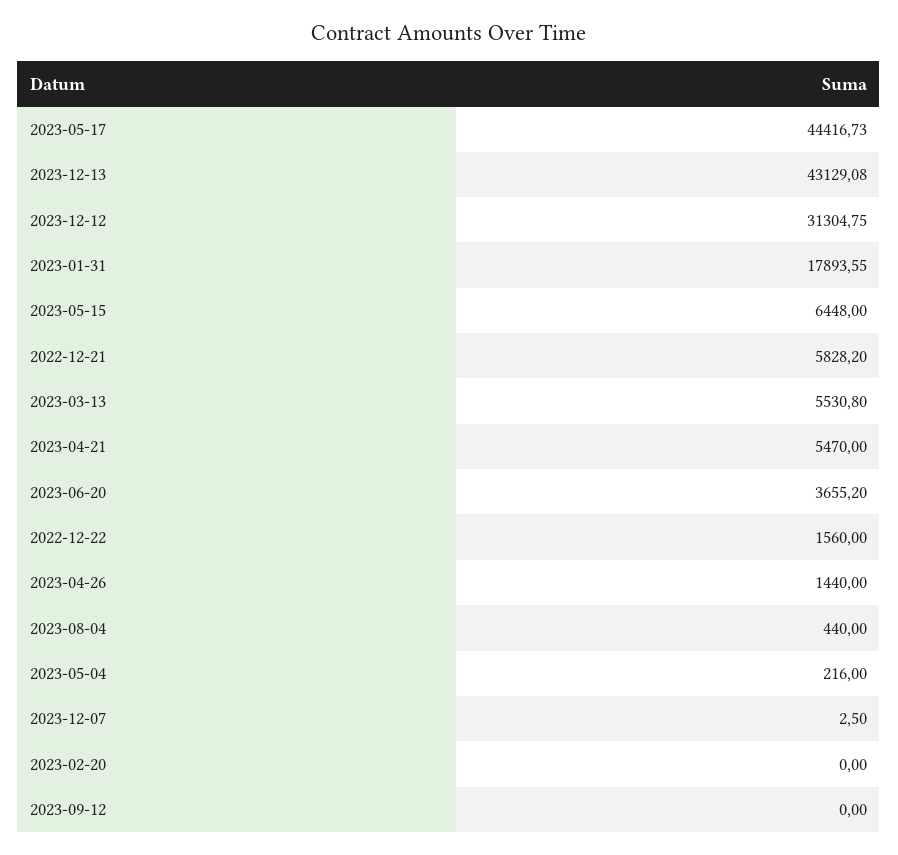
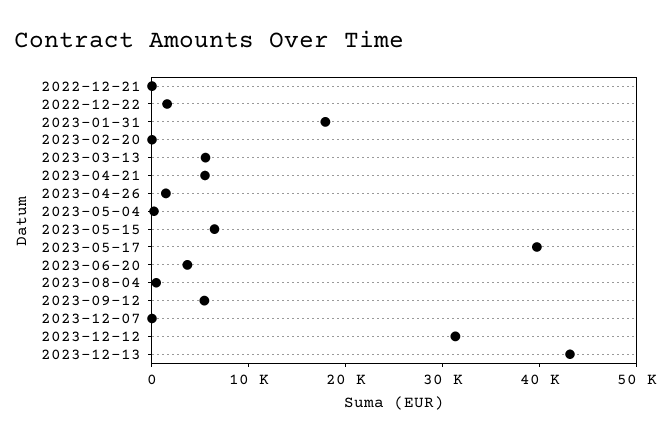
2023-05-17: 44416.73 -> 40000
2022-12-21: 5828.2 -> 0
2023-09-12: 0 -> 6000

